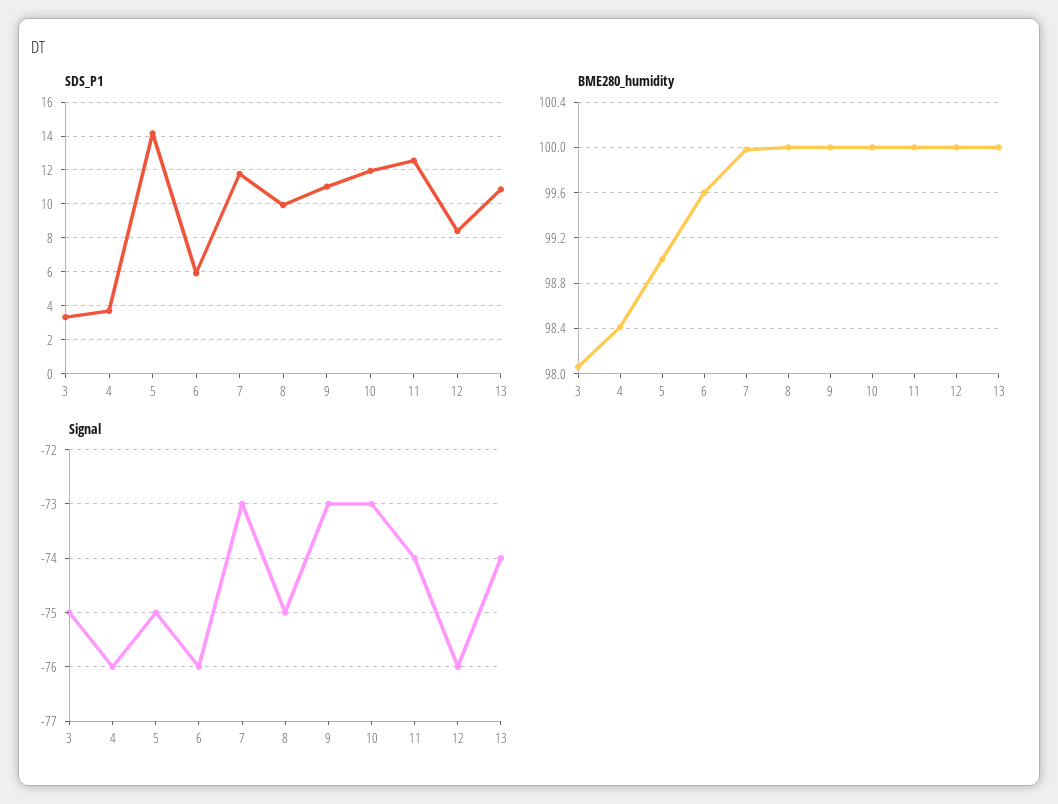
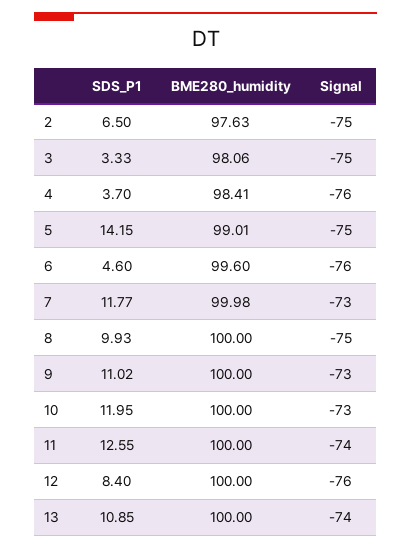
SDS_P1, 6: 6 -> 4.6
SDS_P1, 2: none -> 6.5
BME280_humidity, 2: none -> 97.63
Signal, 2: none -> -75

